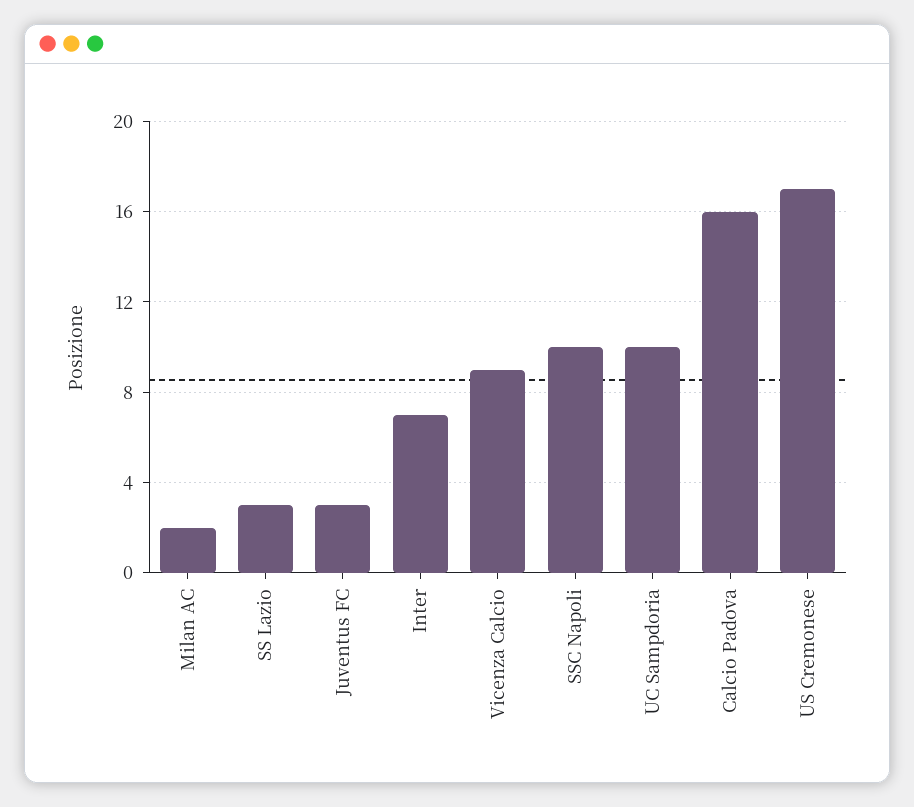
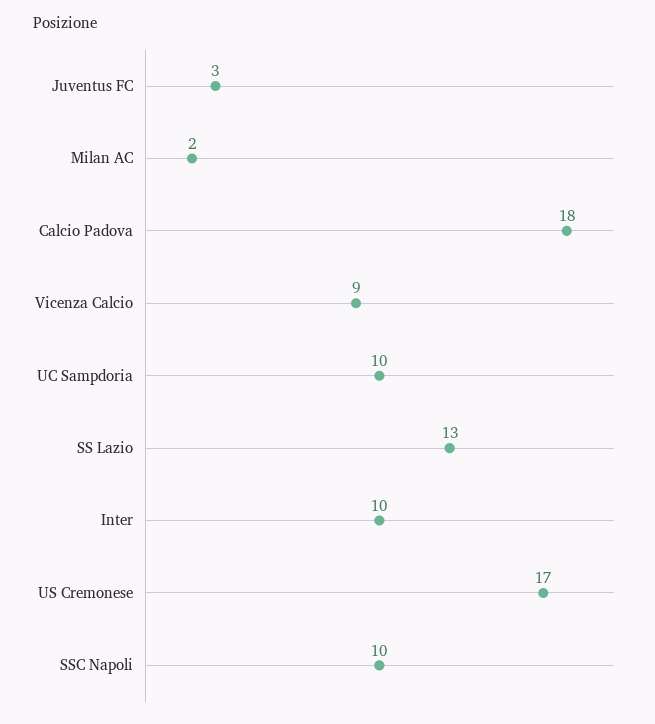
SS Lazio: 3 -> 13
Inter: 7 -> 10
Calcio Padova: 16 -> 18

